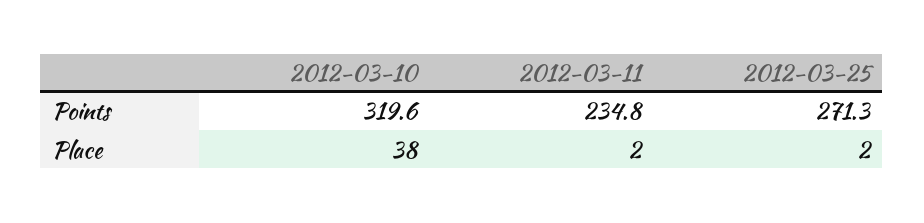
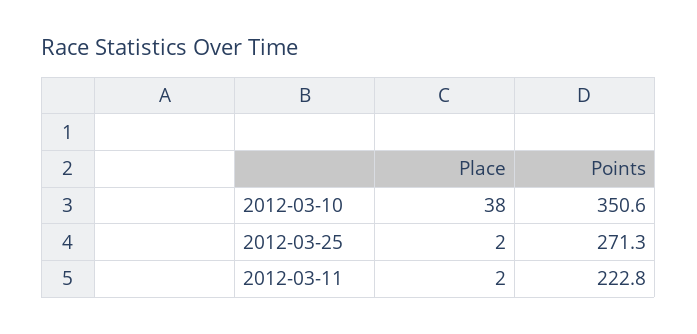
2012-03-10, Points: 319.6 -> 350.6
2012-03-11, Points: 234.8 -> 222.8

